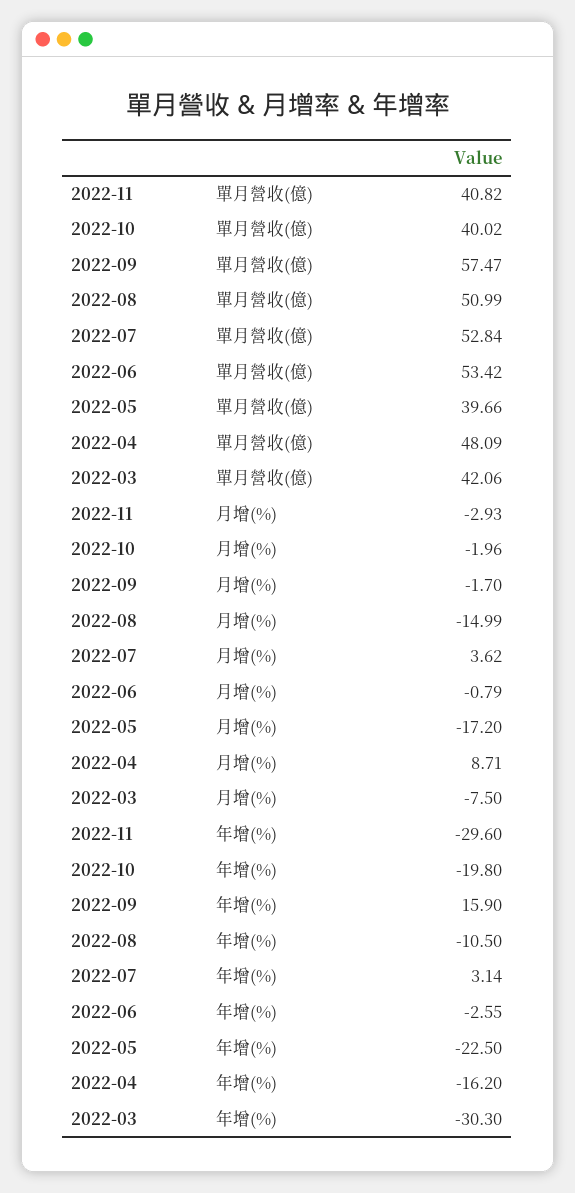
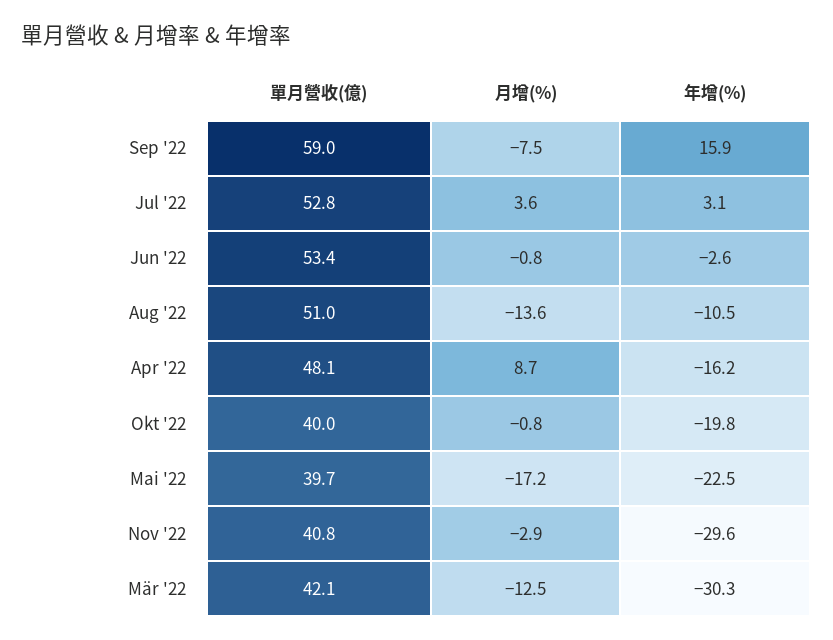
2022-09, 單月營收(億): 57.47 -> 59
2022-10, 月增(%): -1.96 -> -0.8
2022-09, 月增(%): -1.7 -> -7.5
2022-08, 月增(%): -14.99 -> -13.6
2022-03, 月增(%): -7.5 -> -12.5

